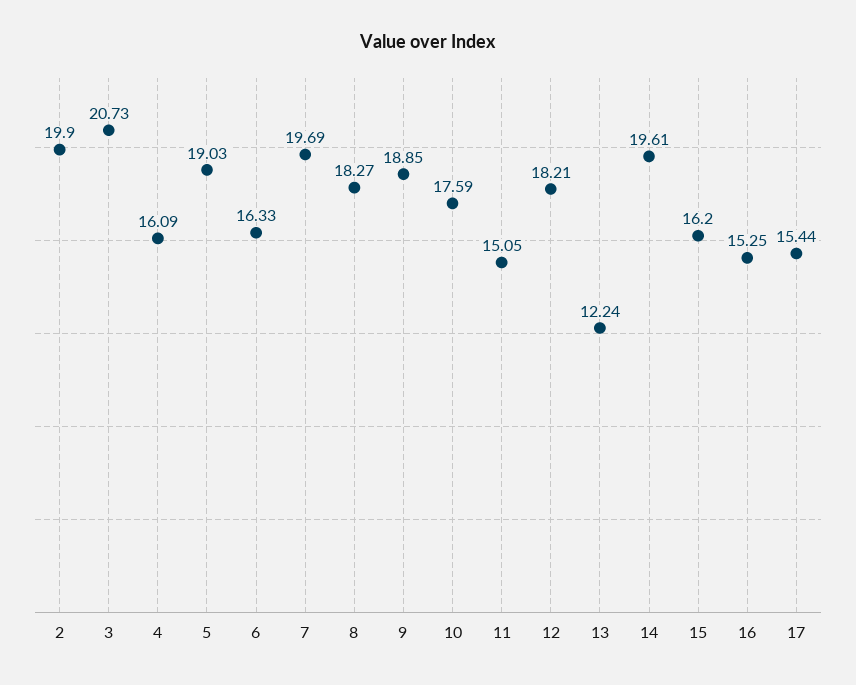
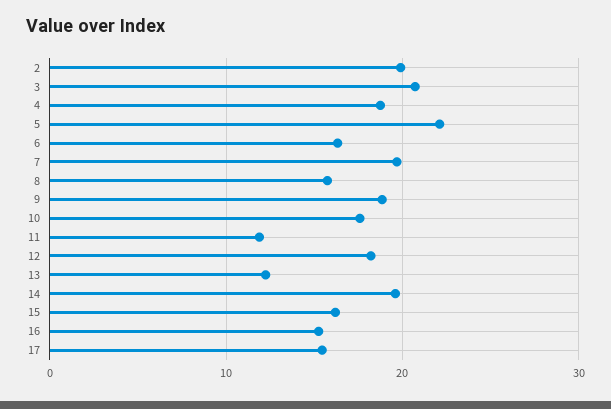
4: 16.09 -> 19
5: 19.03 -> 22
8: 18.27 -> 16
11: 15.05 -> 12

